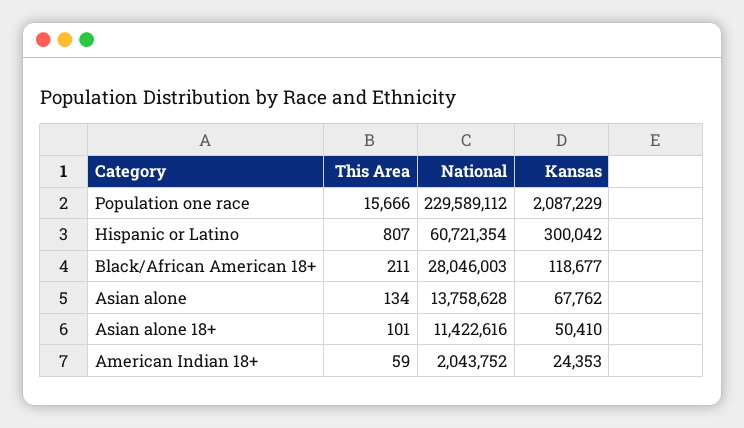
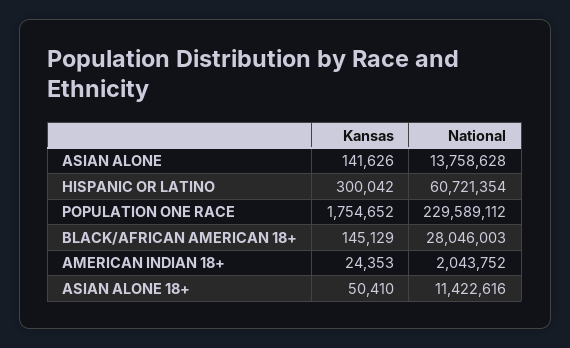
This Area, Population one race: 15666 -> none
Kansas, Population one race: 2087229 -> 1754652
This Area, Hispanic or Latino: 807 -> none
This Area, Black/African American 18+: 211 -> none
Kansas, Black/African American 18+: 118677 -> 145129
This Area, Asian alone: 134 -> none
Kansas, Asian alone: 67762 -> 141626
This Area, Asian alone 18+: 101 -> none
This Area, American Indian 18+: 59 -> none

